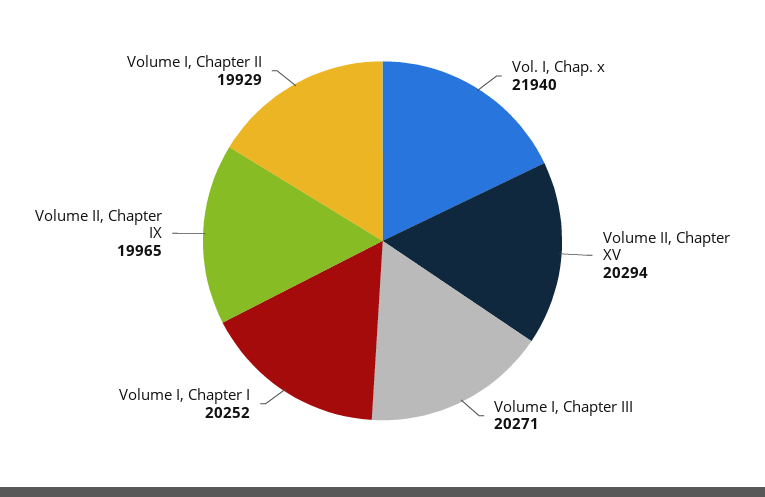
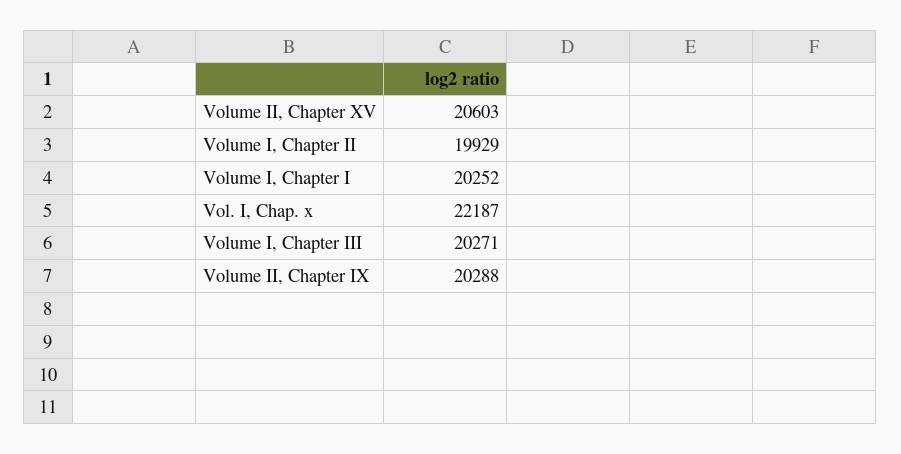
Vol. I, Chap. x: 21940 -> 22187
Volume II, Chapter XV: 20294 -> 20603
Volume II, Chapter IX: 19965 -> 20288

